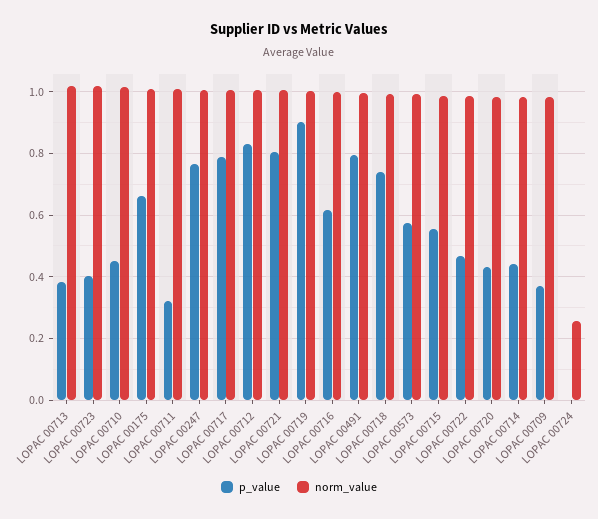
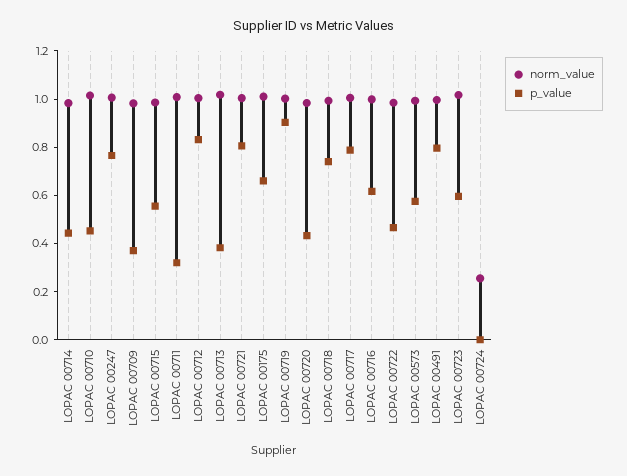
p_value, LOPAC 00723: 0.4 -> 0.6

